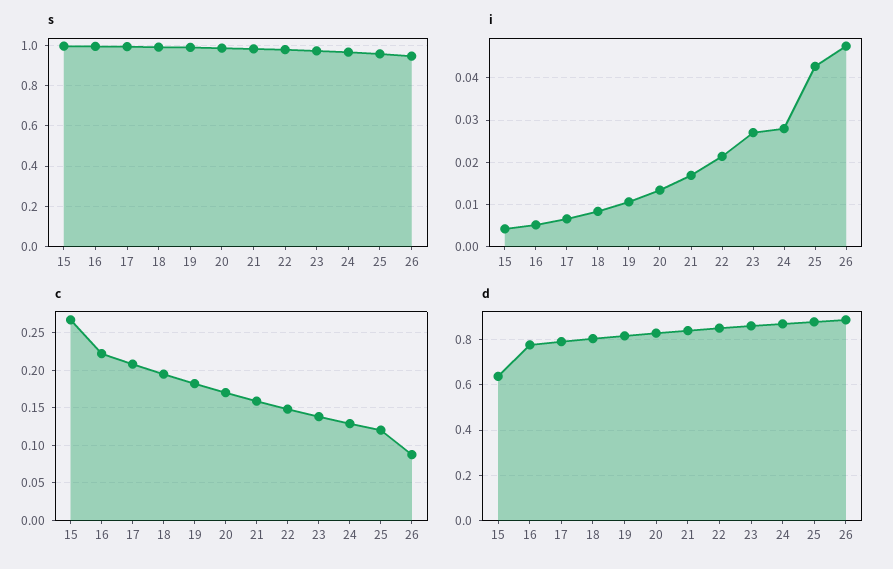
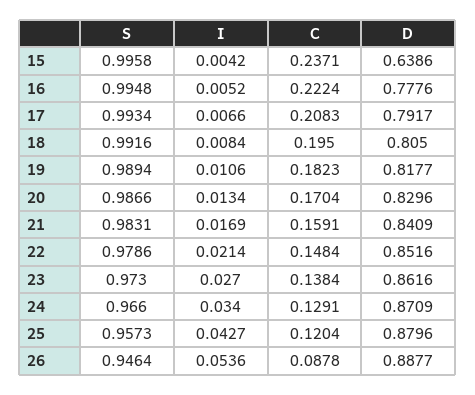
i, 24: 0.028 -> 0.034
i, 26: 0.048 -> 0.0536
c, 15: 0.27 -> 0.2371

